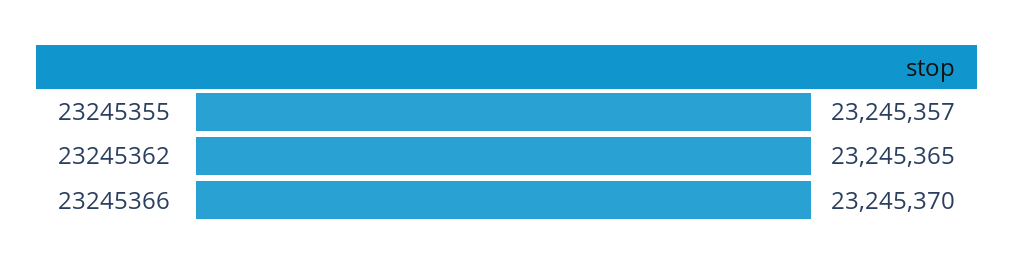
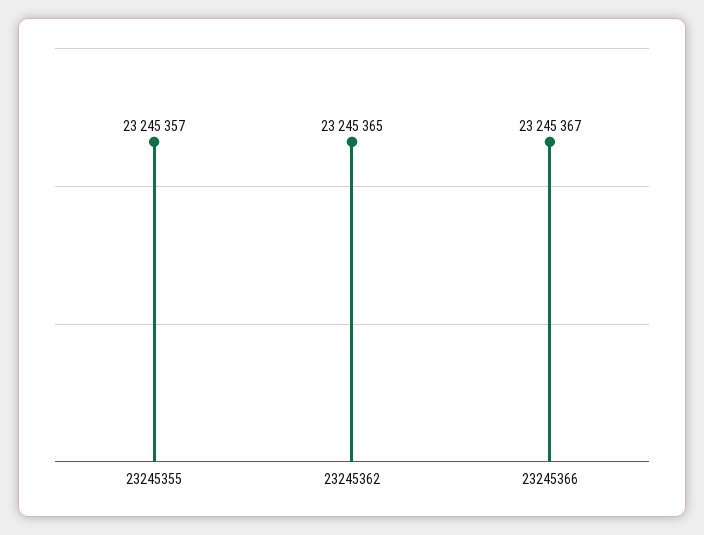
23245366: 23245370 -> 23245367

